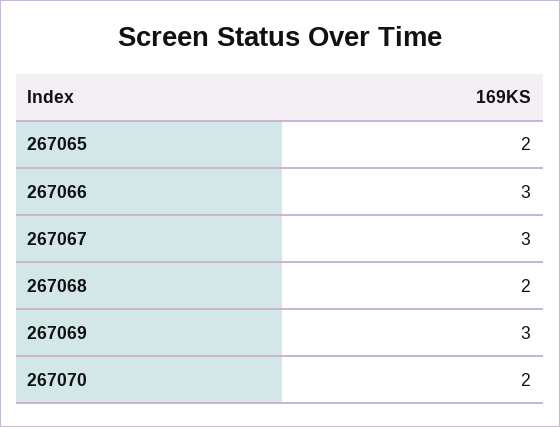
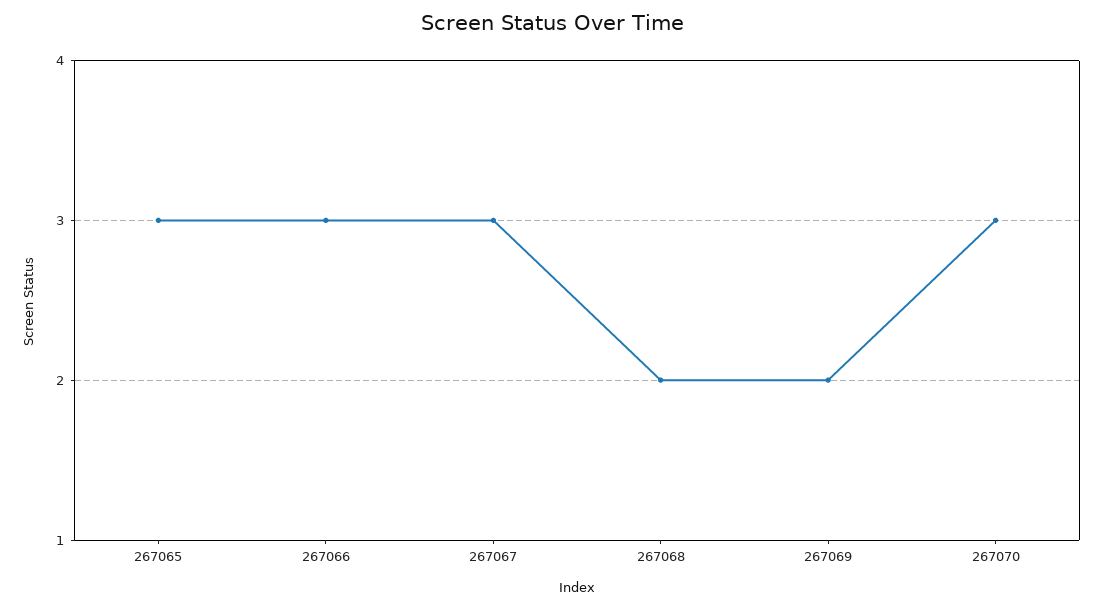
267065: 2 -> 3
267069: 3 -> 2
267070: 2 -> 3

